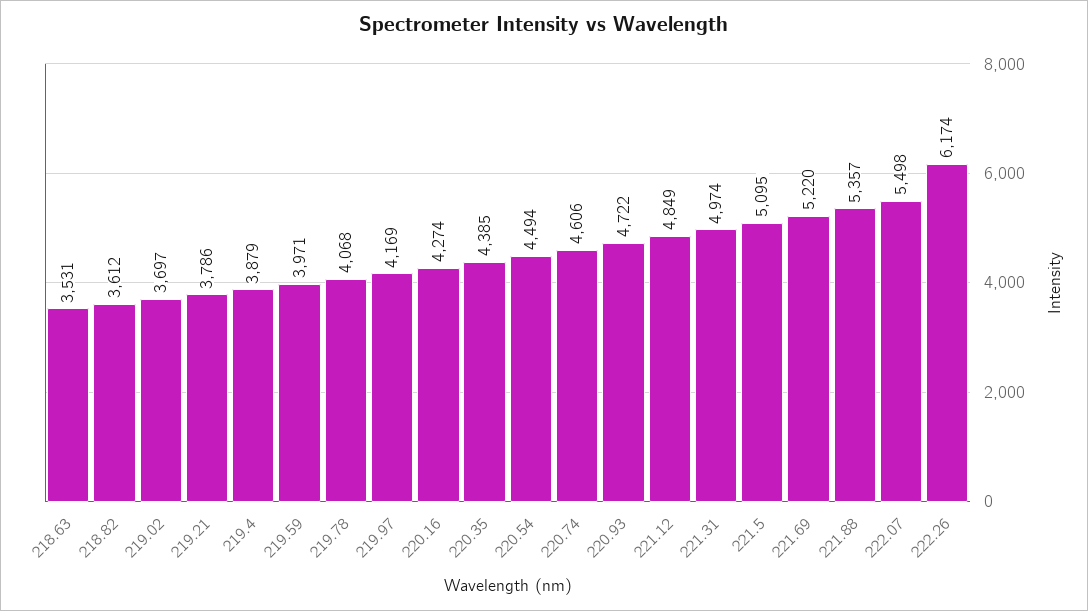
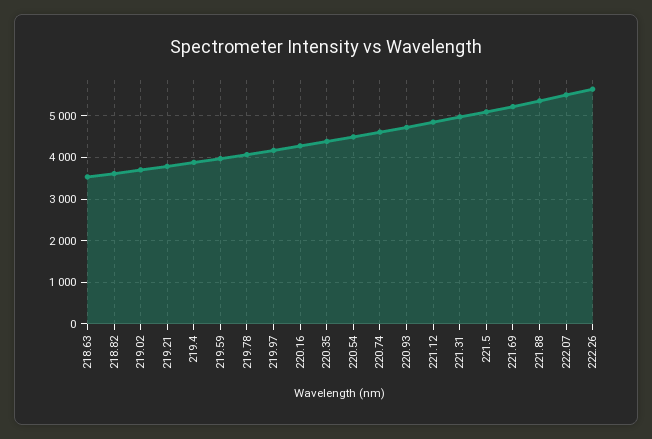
222.26: 6174 -> 5600

